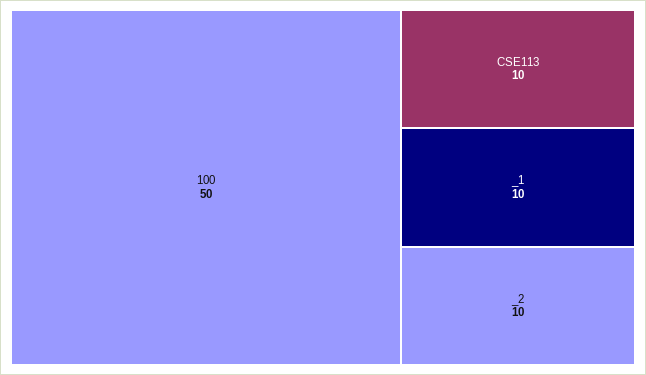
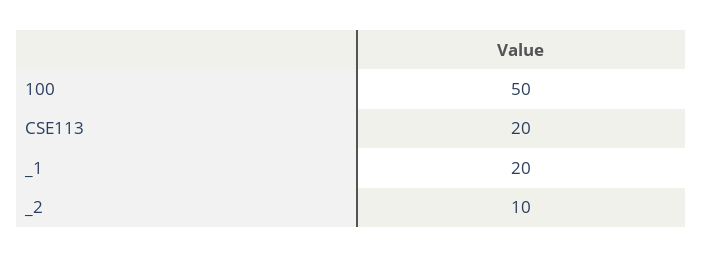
CSE113: 10 -> 20
_1: 10 -> 20

